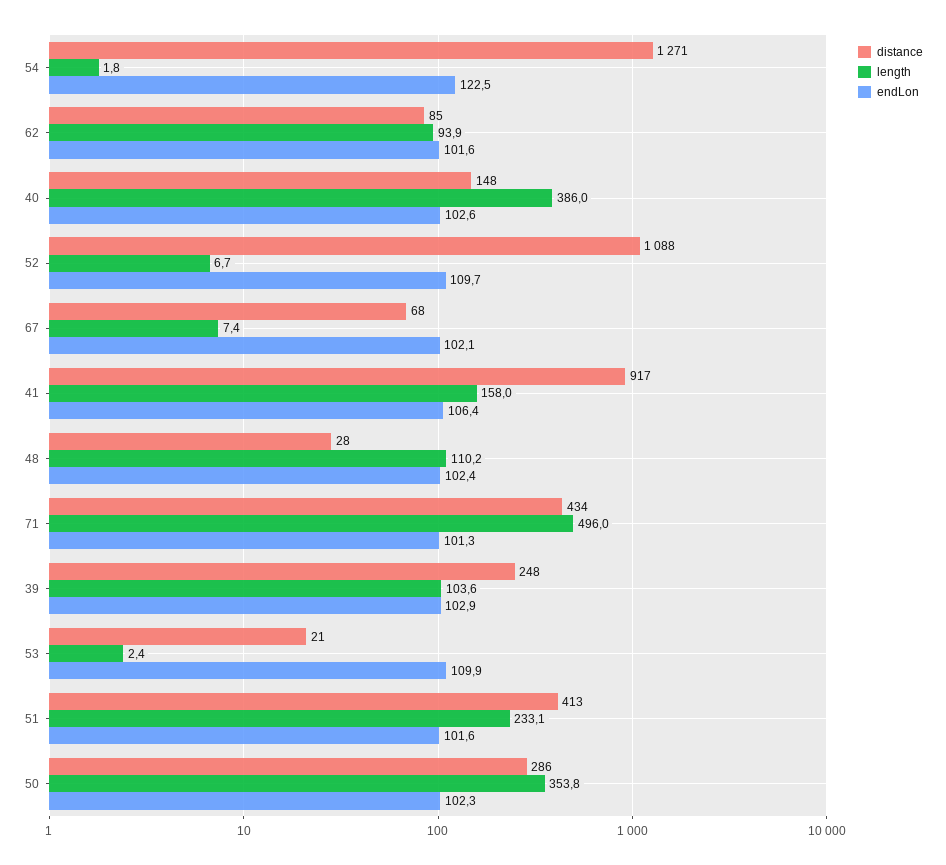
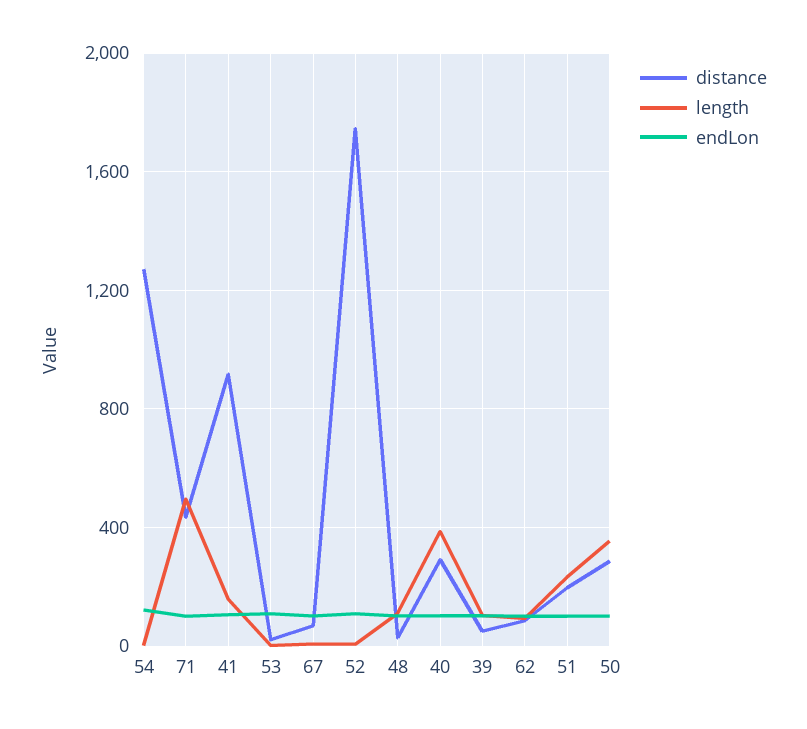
distance, 40: 148 -> 300
distance, 52: 1088 -> 1750
distance, 39: 248 -> 50
distance, 51: 413 -> 200

